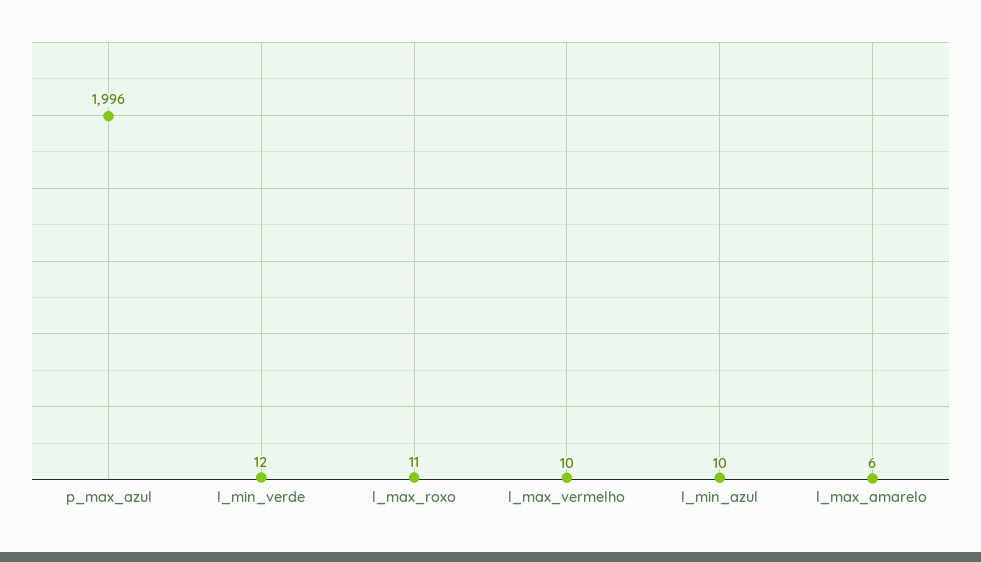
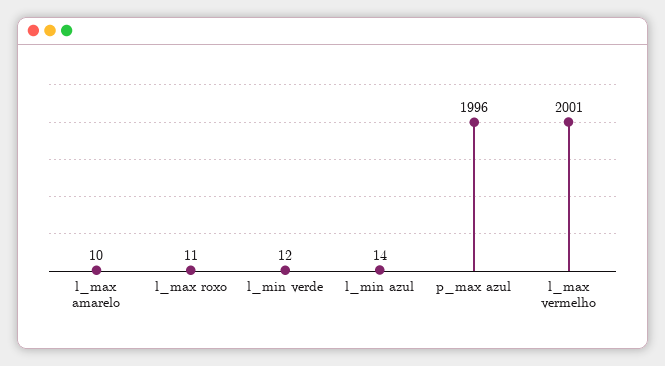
l_max_vermelho: 10 -> 2001
l_min_azul: 10 -> 14
l_max_amarelo: 6 -> 10

